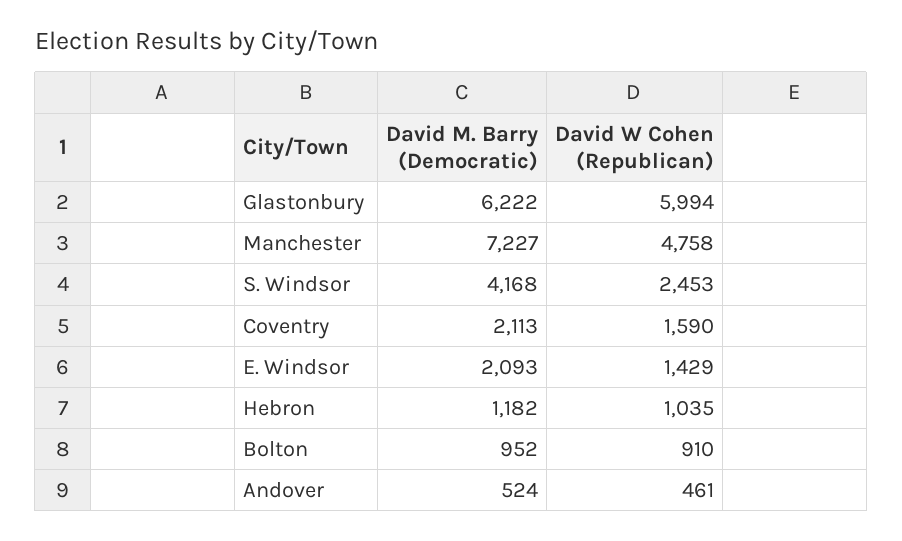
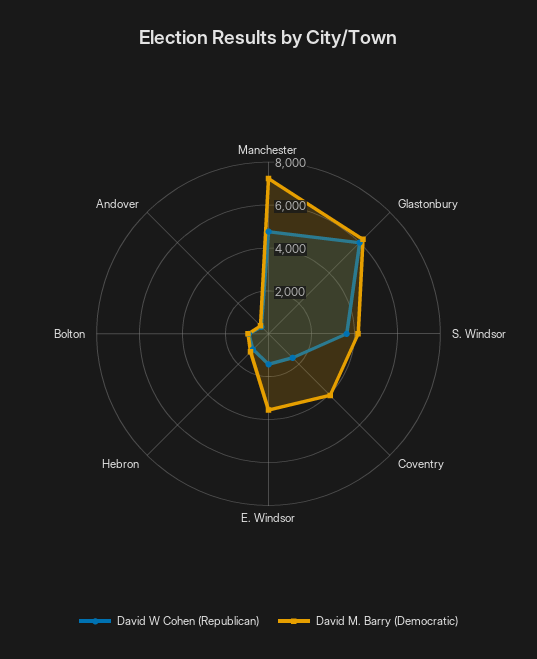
David W Cohen (Republican), S. Windsor: 2453 -> 3500
David M. Barry (Democratic), Coventry: 2113 -> 4000
David M. Barry (Democratic), E. Windsor: 2093 -> 3500

